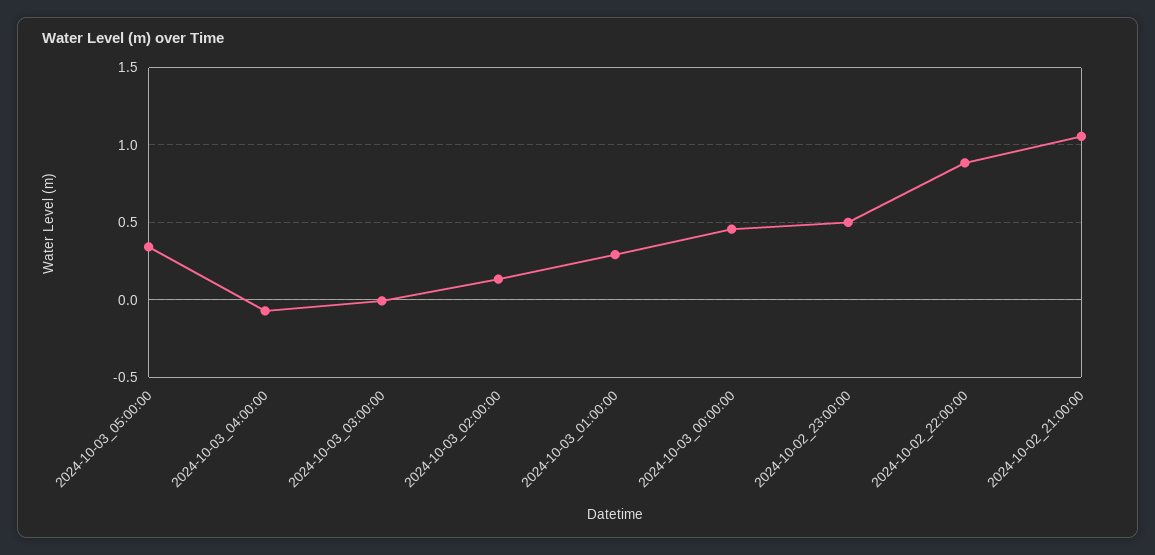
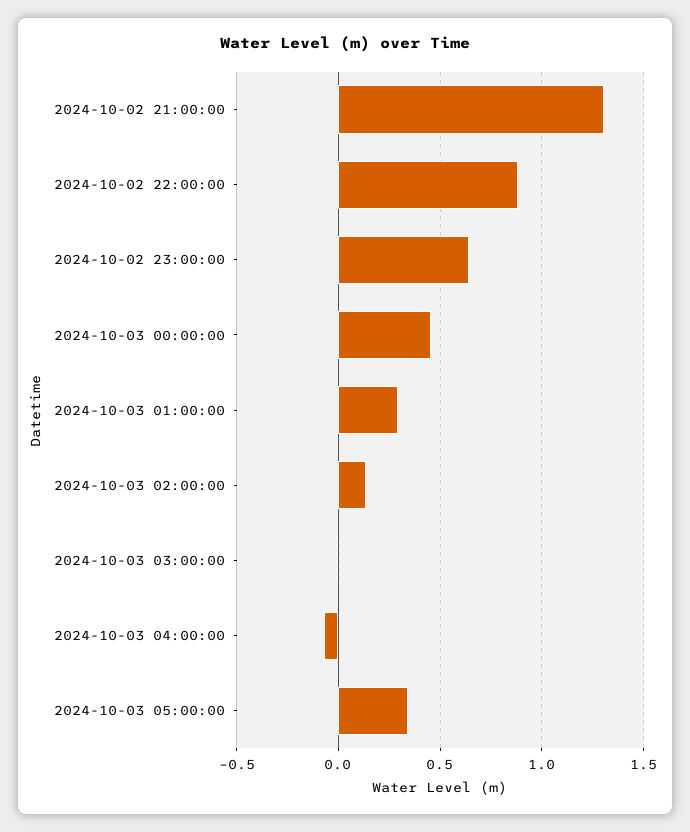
2024-10-02_23:00:00: 0.5 -> 0.65
2024-10-02_21:00:00: 1.05 -> 1.3

